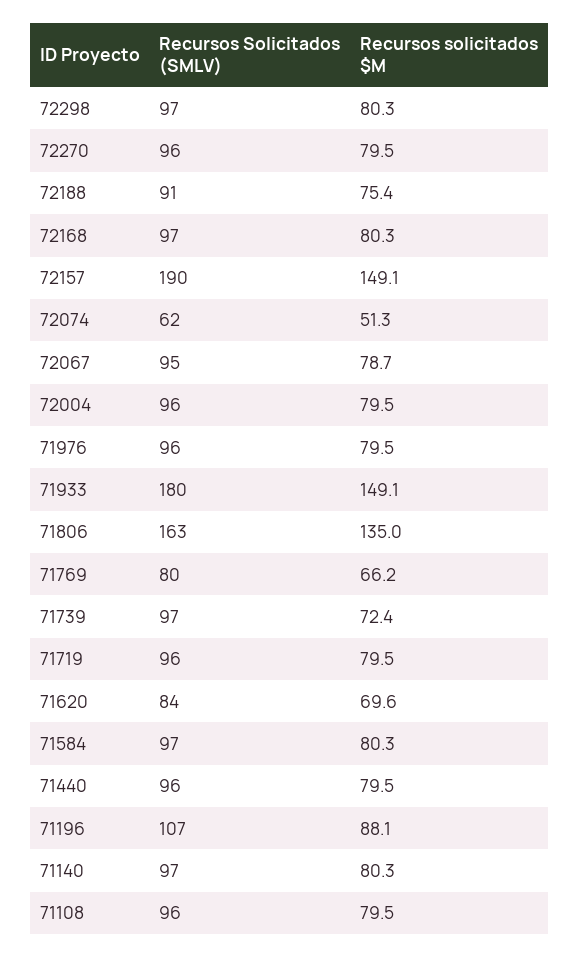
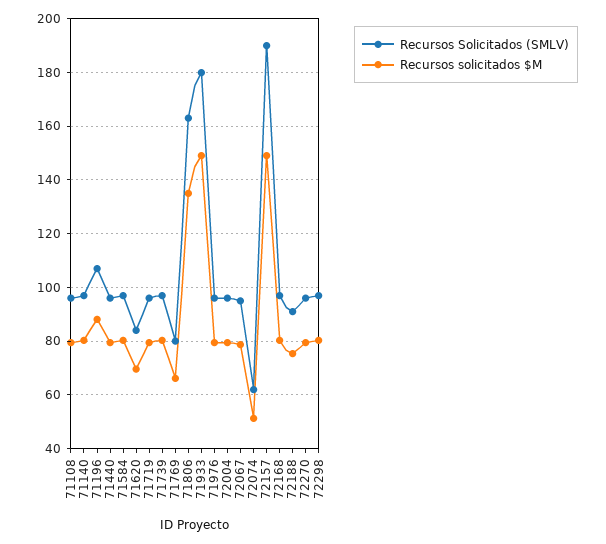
Recursos solicitados $M, 71739: 72.4 -> 80

